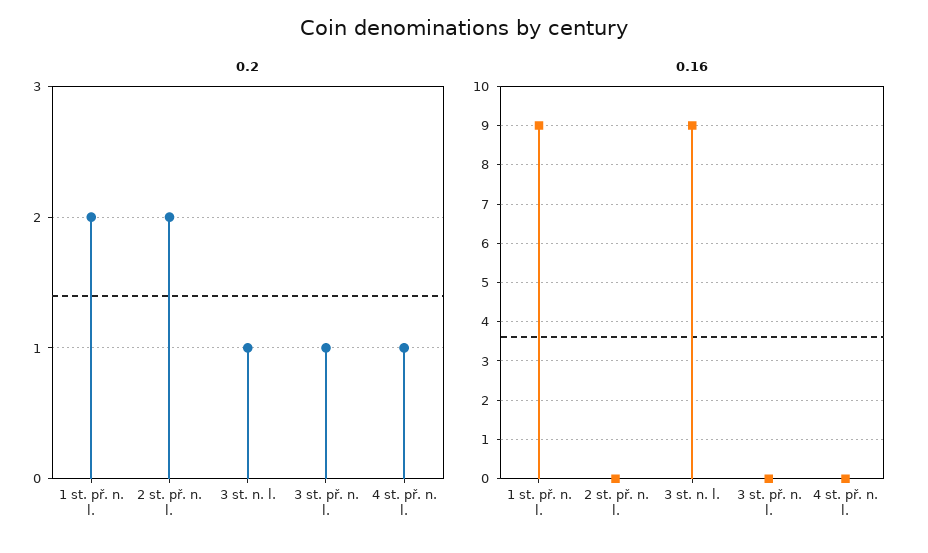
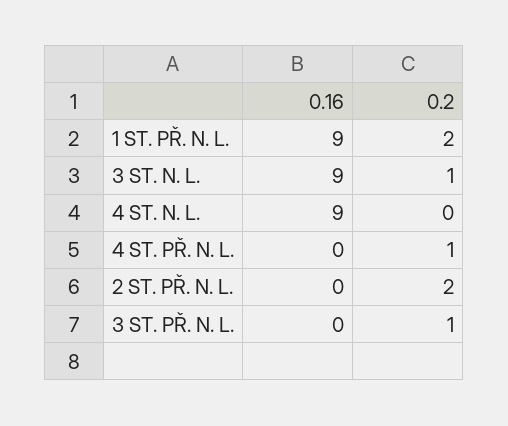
0.16, 4 ST. N. L.: none -> 9
0.2, 4 ST. N. L.: none -> 0

